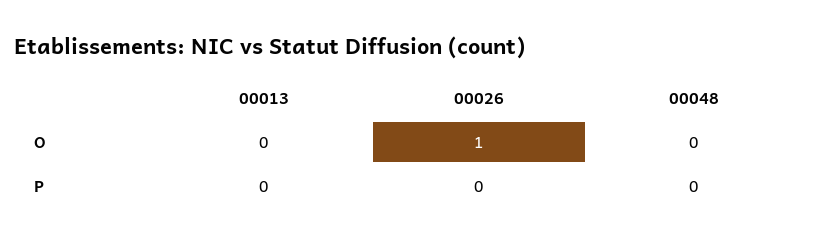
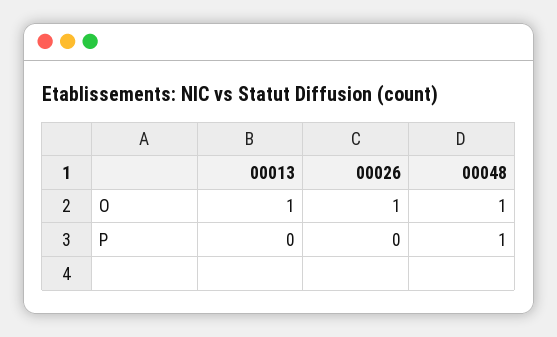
00013, O: 0 -> 1
00048, O: 0 -> 1
00048, P: 0 -> 1

